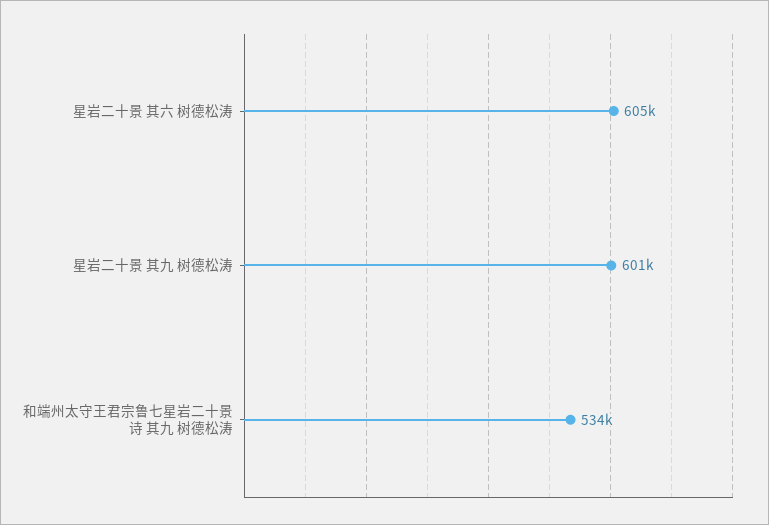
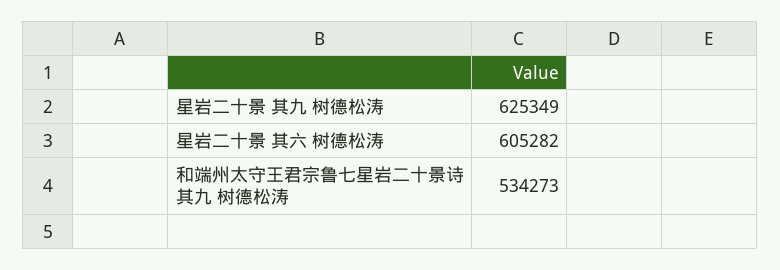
星岩二十景 其九 树德松涛: 601000 -> 625349

